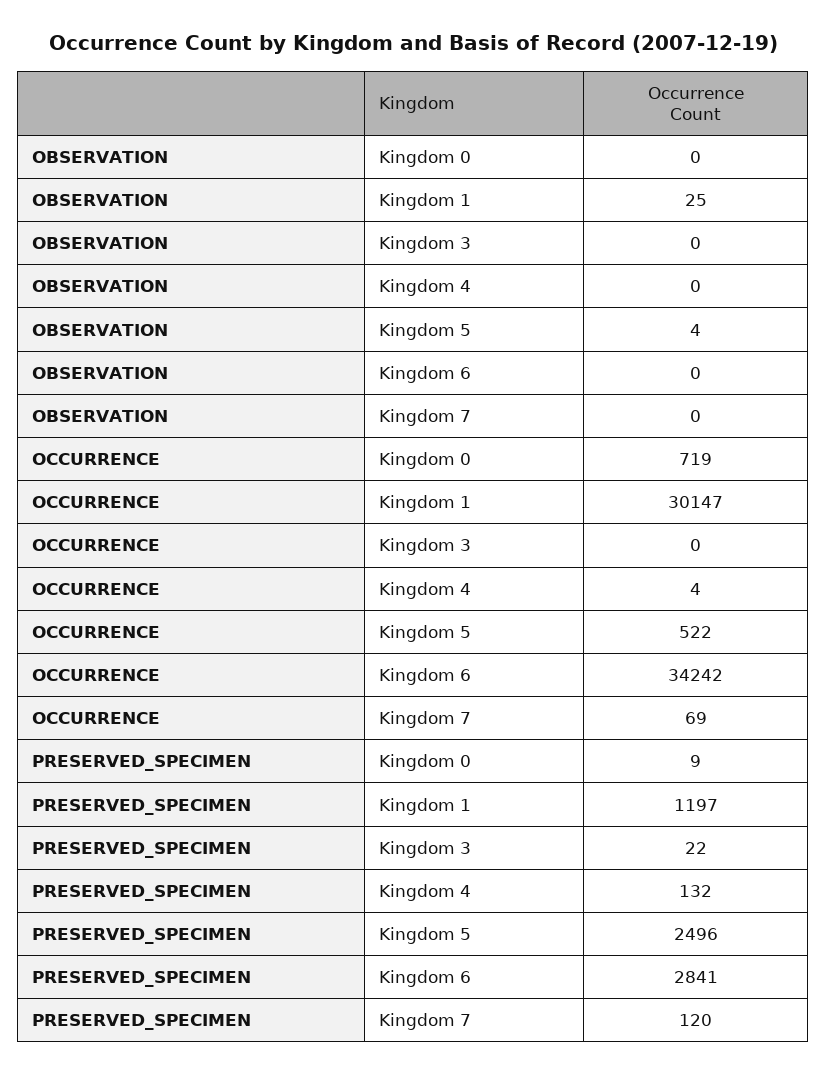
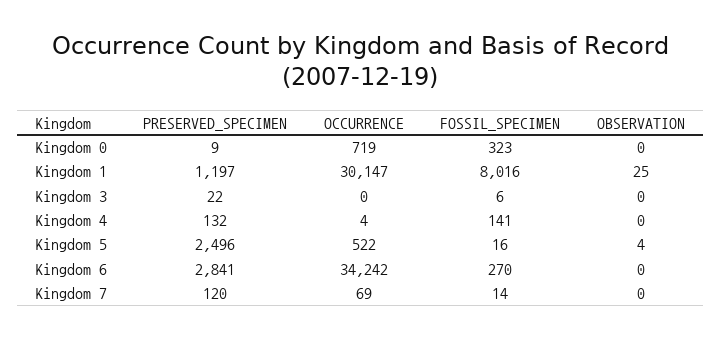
FOSSIL_SPECIMEN, Kingdom 0: none -> 323
FOSSIL_SPECIMEN, Kingdom 1: none -> 8016
FOSSIL_SPECIMEN, Kingdom 3: none -> 6
FOSSIL_SPECIMEN, Kingdom 4: none -> 141
FOSSIL_SPECIMEN, Kingdom 5: none -> 16
FOSSIL_SPECIMEN, Kingdom 6: none -> 270
FOSSIL_SPECIMEN, Kingdom 7: none -> 14

